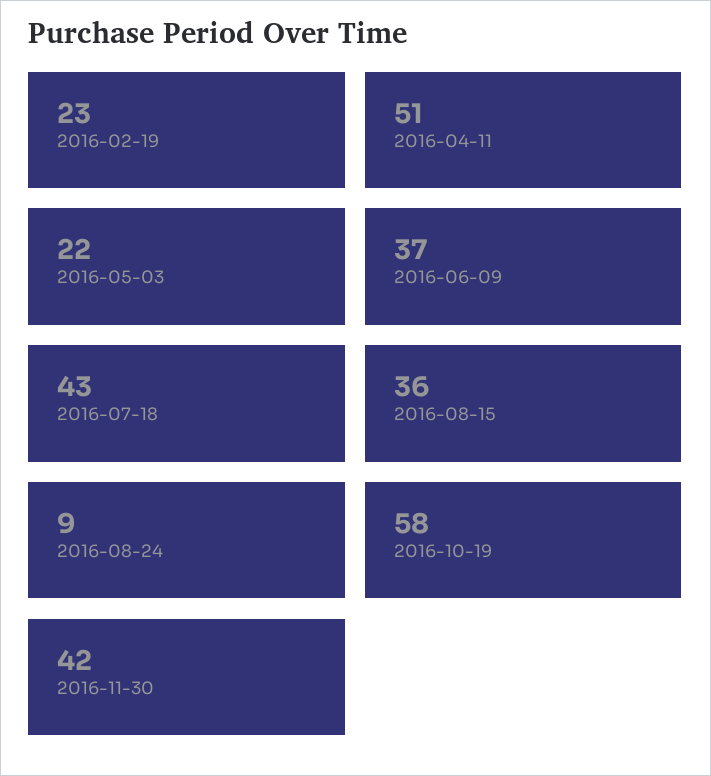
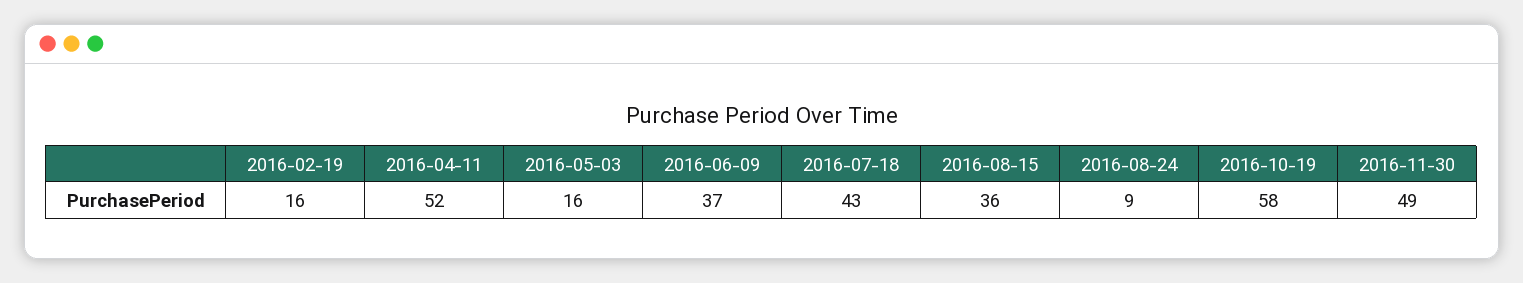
2016-02-19: 23 -> 16
2016-04-11: 51 -> 52
2016-05-03: 22 -> 16
2016-11-30: 42 -> 49

